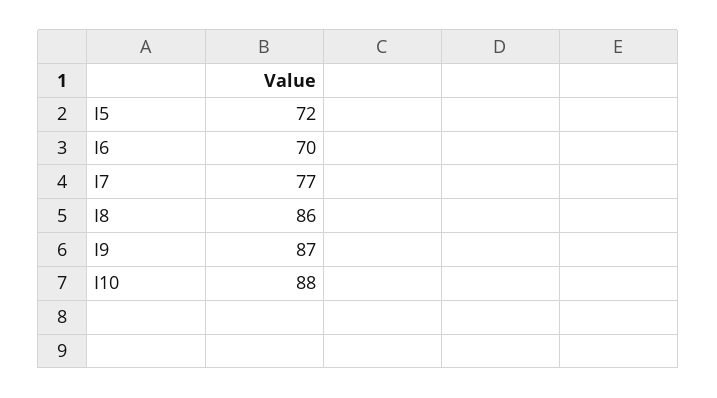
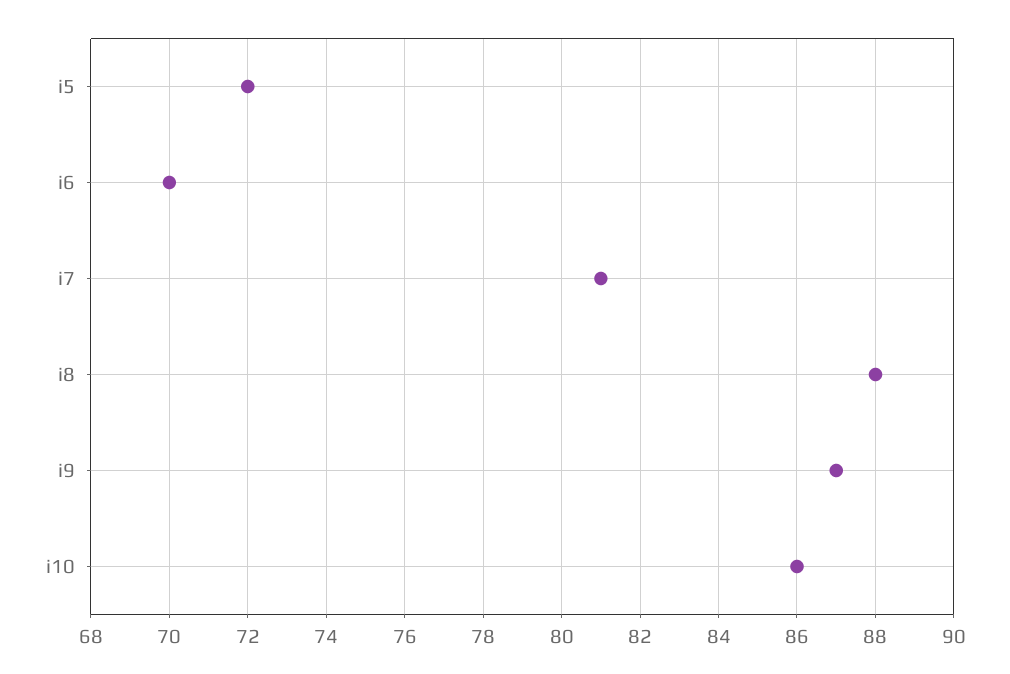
I7: 77 -> 81
I8: 86 -> 88
I10: 88 -> 86

